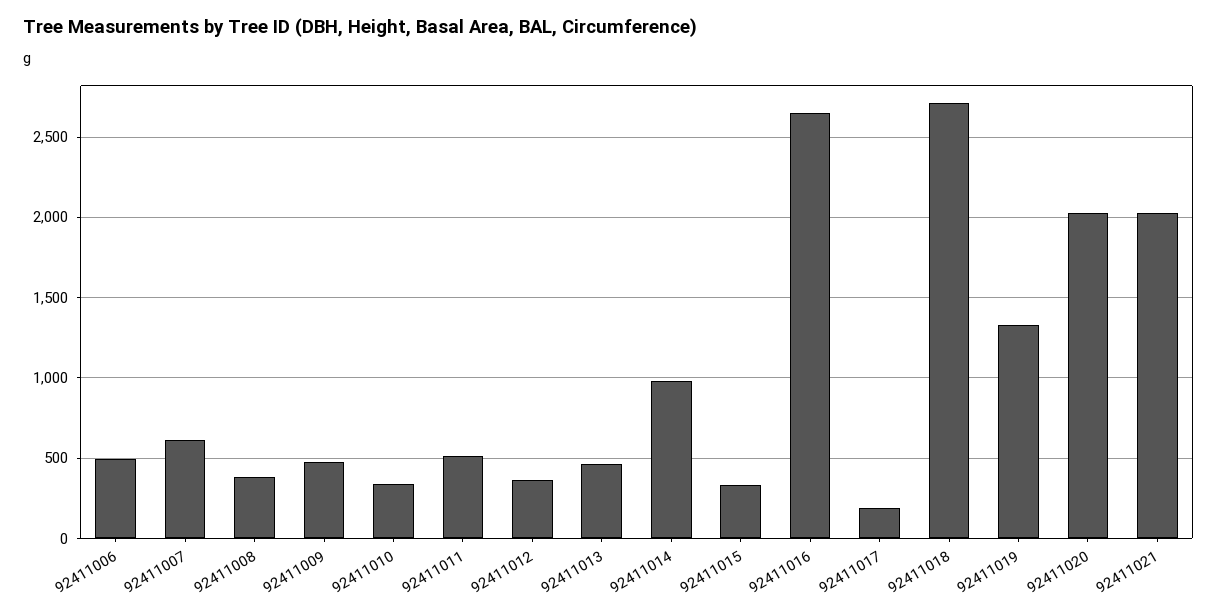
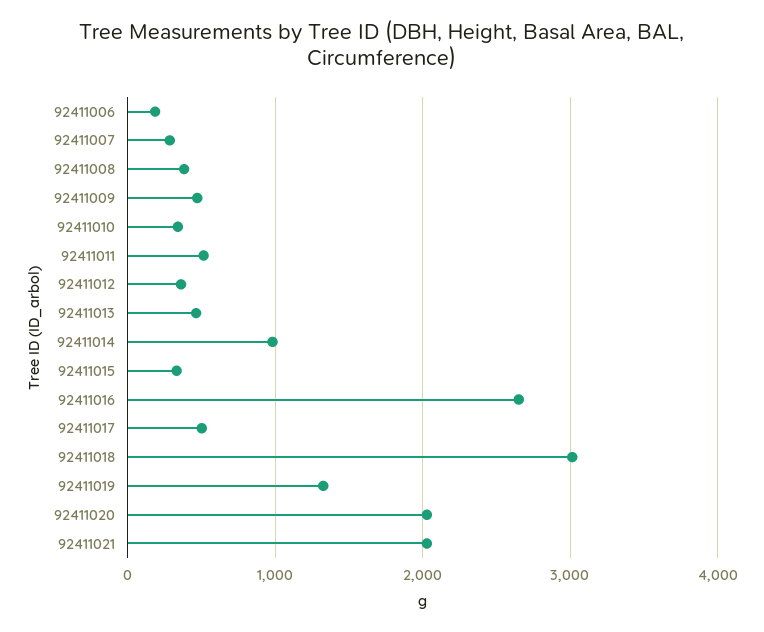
92411006: 500 -> 200
92411007: 600 -> 300
92411017: 200 -> 500
92411018: 2700 -> 3000

